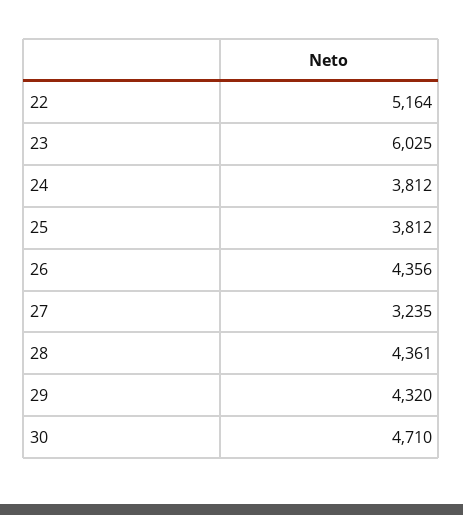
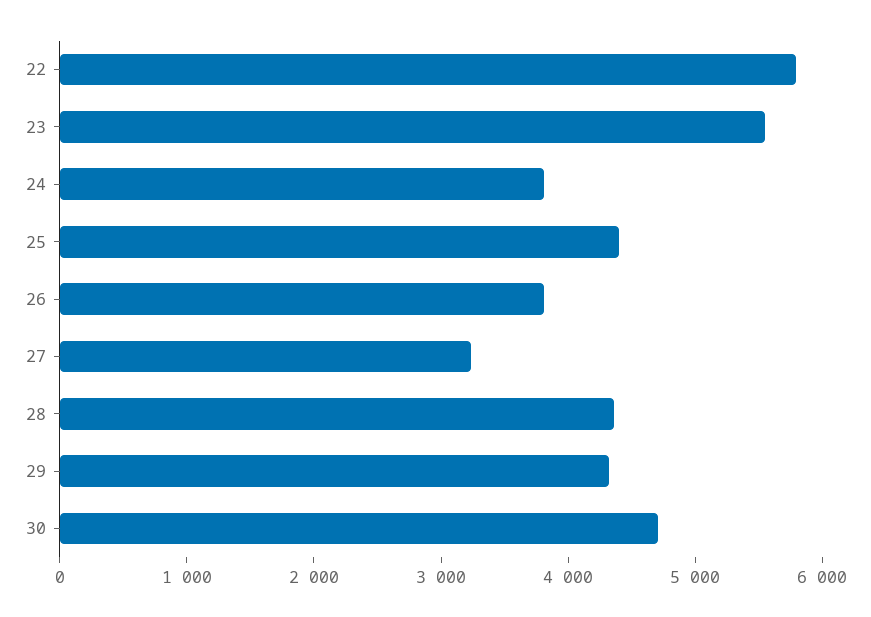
22: 5164 -> 5800
23: 6025 -> 5600
25: 3812 -> 4400
26: 4356 -> 3800

